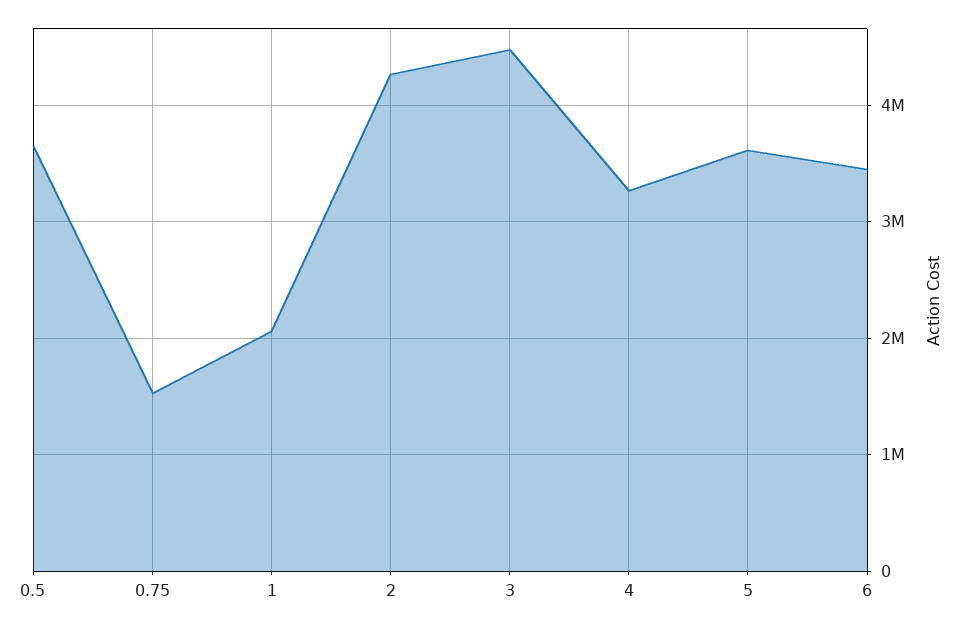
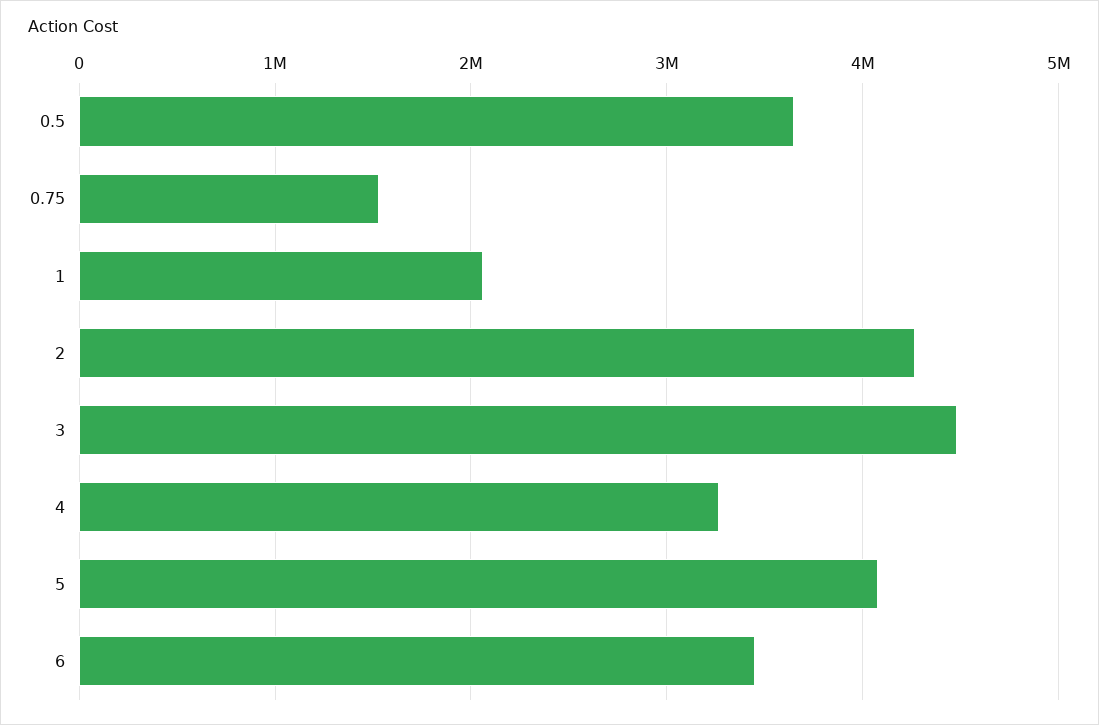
5: 3600000 -> 4100000

